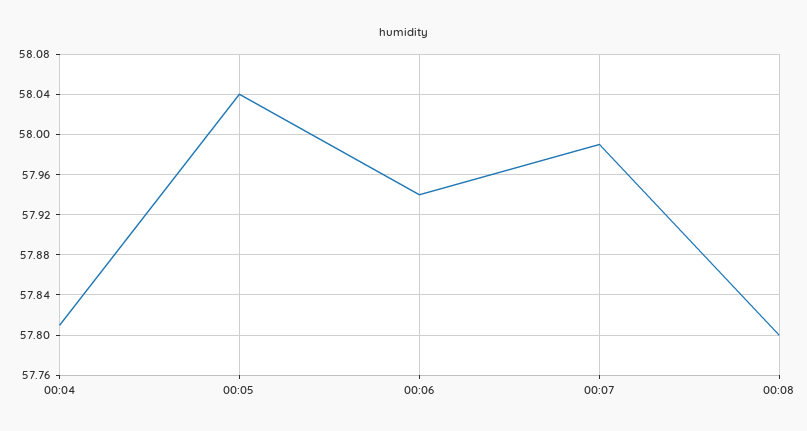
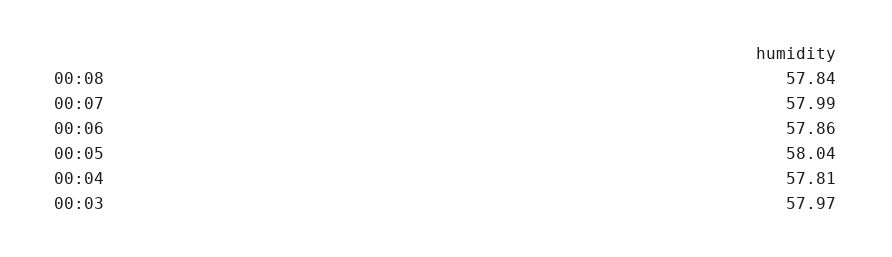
00:06: 57.94 -> 57.86
00:08: 57.8 -> 57.84
00:03: none -> 57.97

